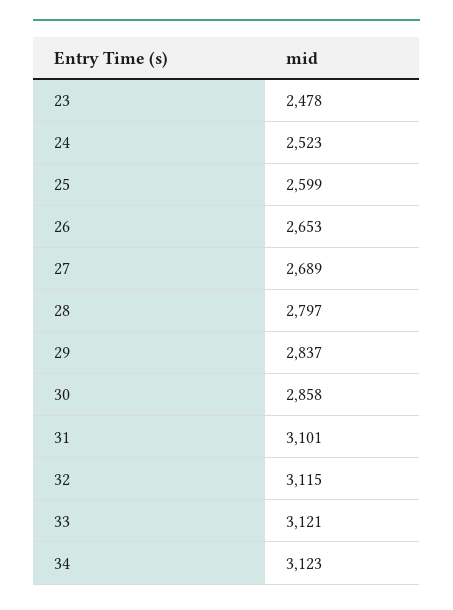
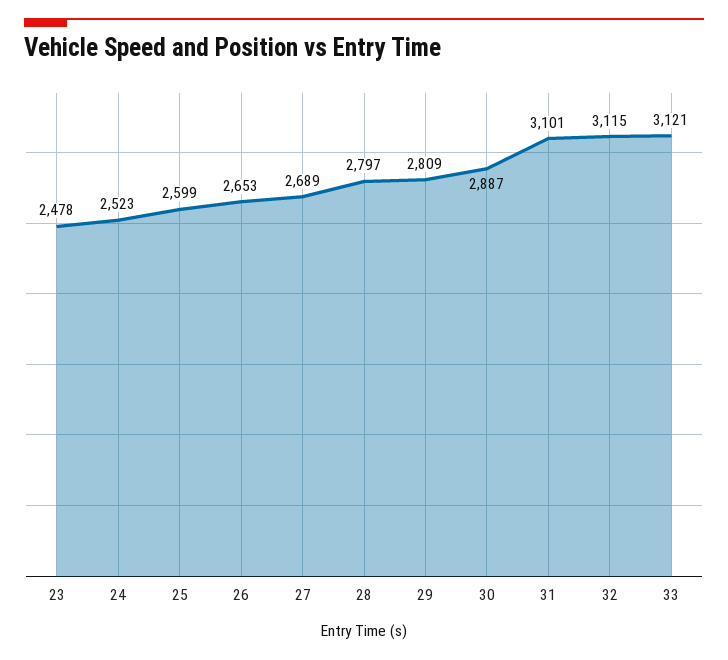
29: 2837 -> 2809
30: 2858 -> 2887
34: 3123 -> none

